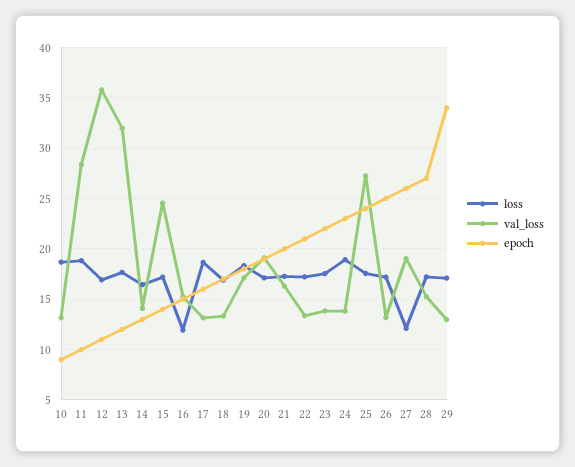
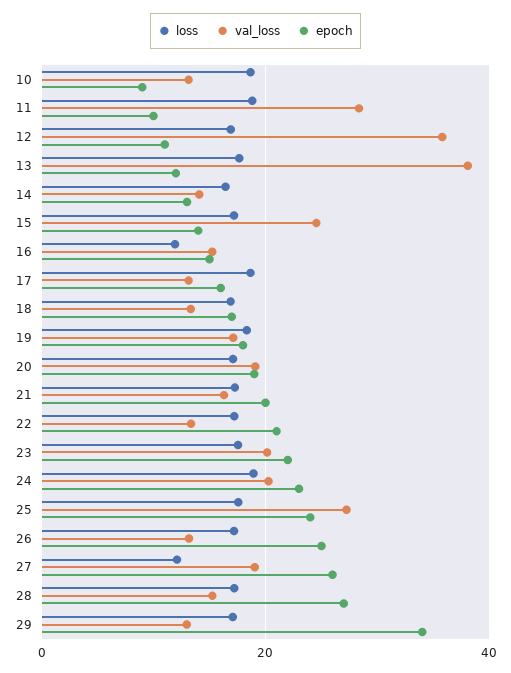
val_loss, 13: 32 -> 38
val_loss, 23: 14 -> 20
val_loss, 24: 14 -> 20

